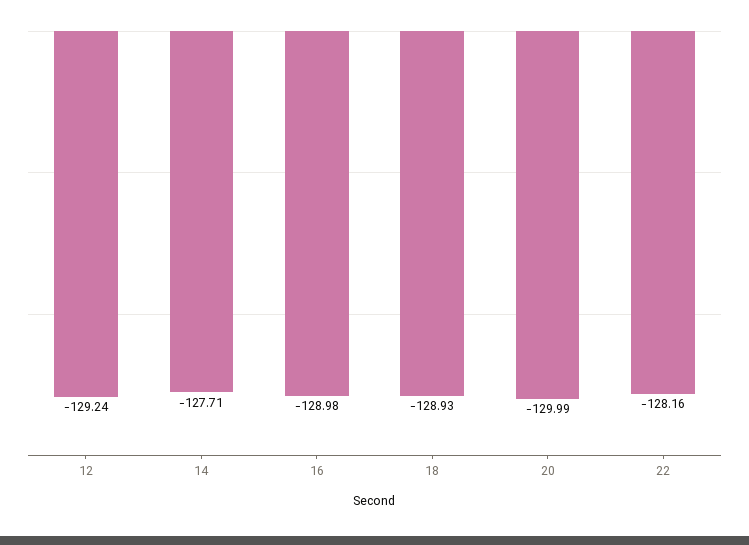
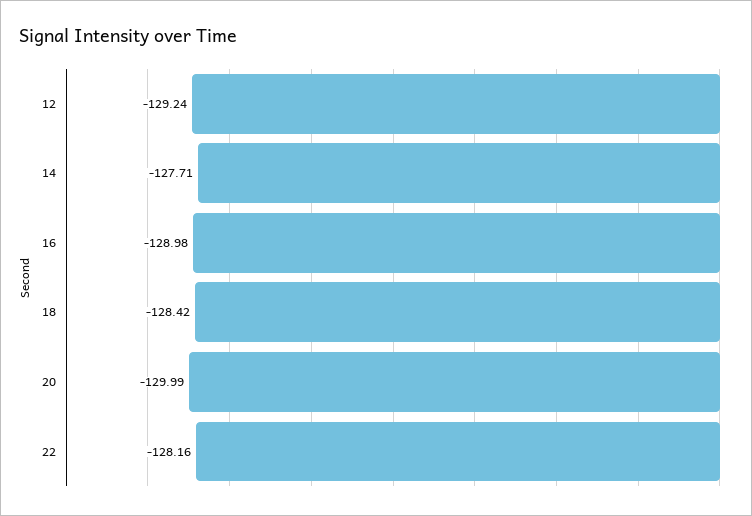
18: -128.93 -> -128.42

